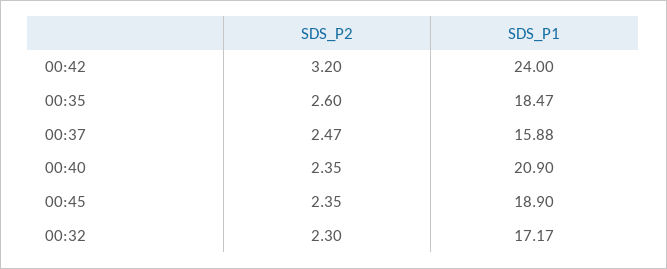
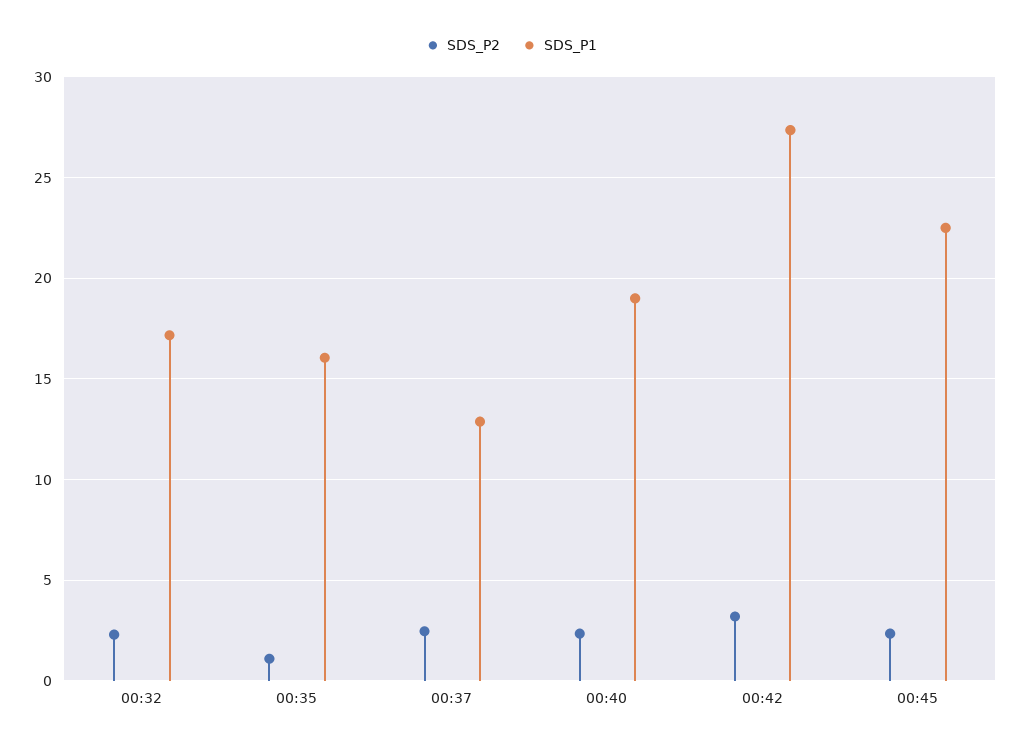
SDS_P1, 00:42: 24 -> 27.5
SDS_P2, 00:35: 2.6 -> 1
SDS_P1, 00:35: 18.47 -> 16
SDS_P1, 00:37: 15.88 -> 13
SDS_P1, 00:40: 20.9 -> 19
SDS_P1, 00:45: 18.9 -> 22.5

